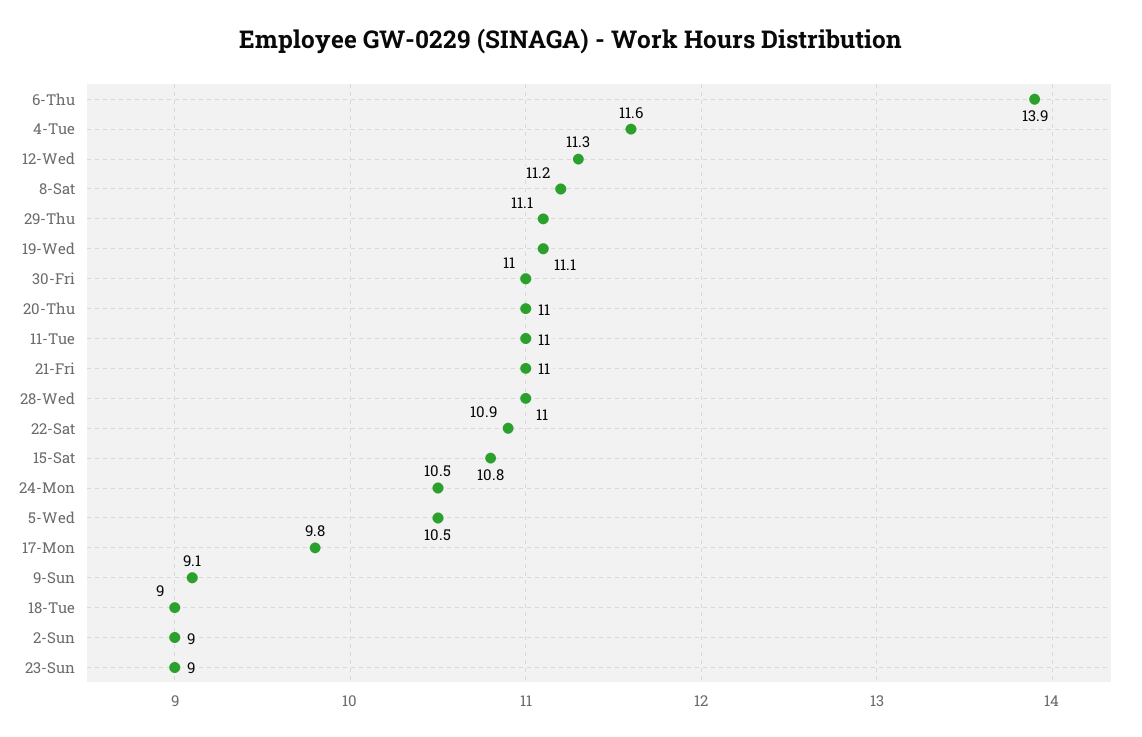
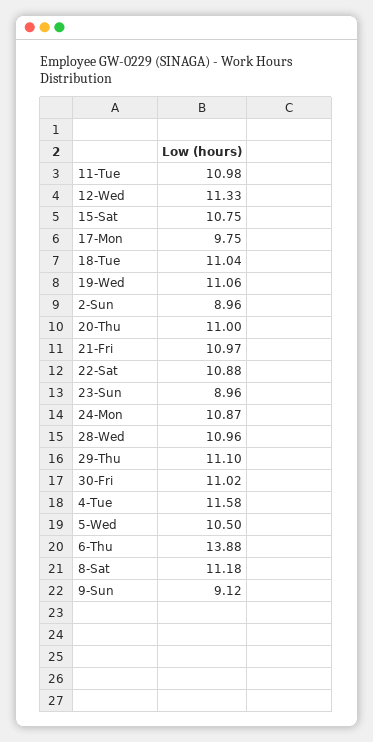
24-Mon: 10.5 -> 10.87
18-Tue: 9 -> 11.04

